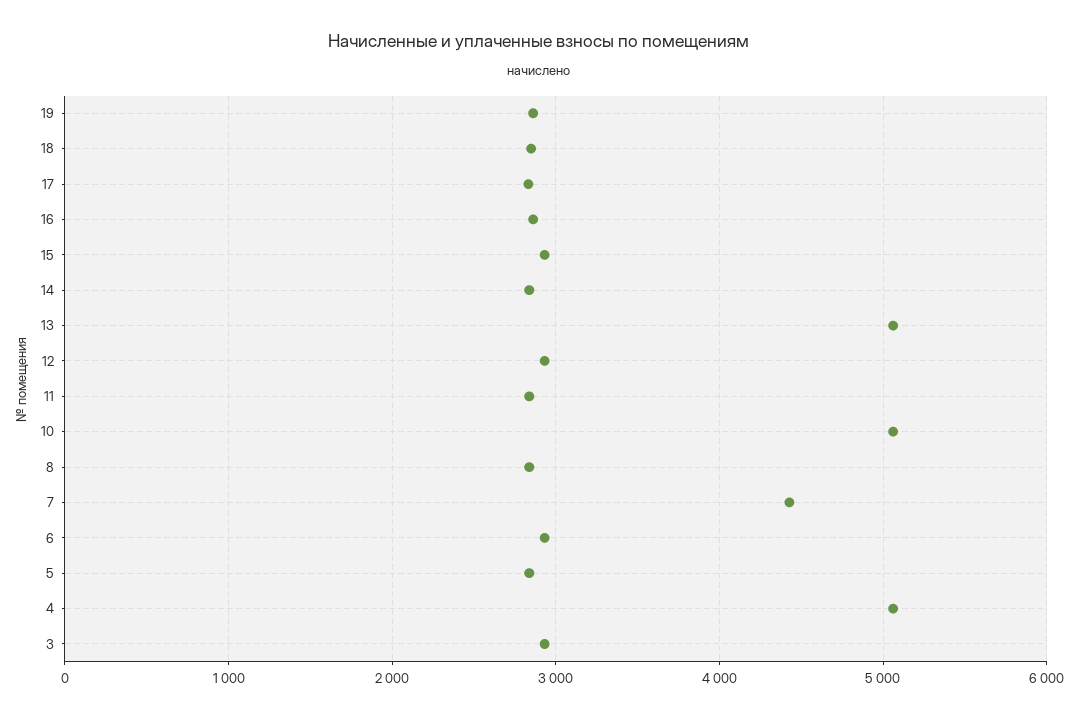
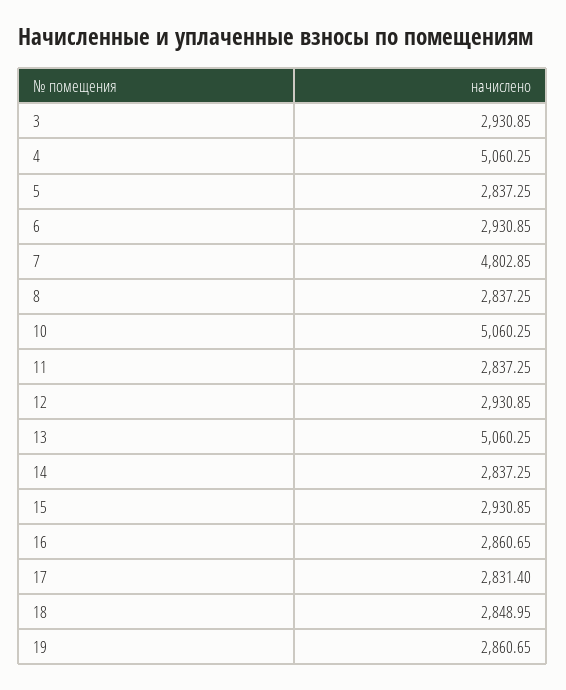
7: 4400 -> 4802.85

